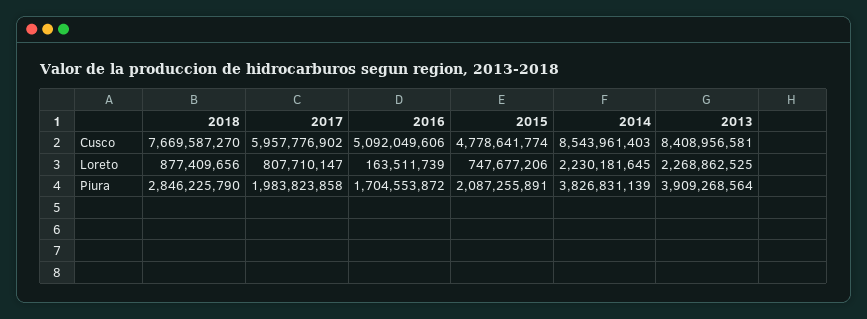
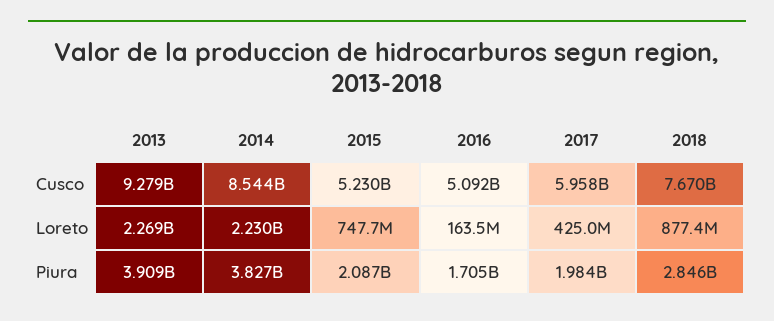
2015, Cusco: 4778641774 -> 5230000000
2013, Cusco: 8408956581 -> 9279000000
2017, Loreto: 807710147 -> 425000000

